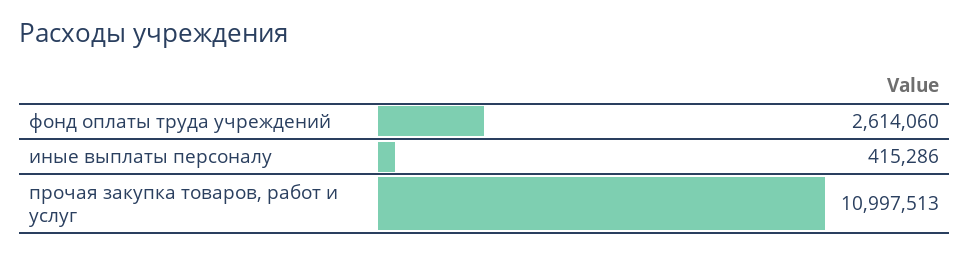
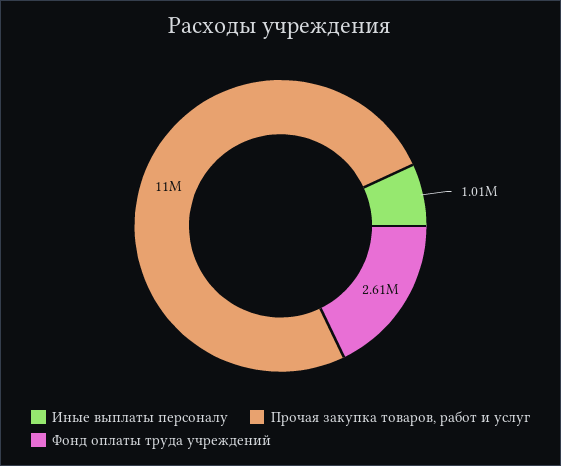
иные выплаты персоналу: 415286 -> 1010000

